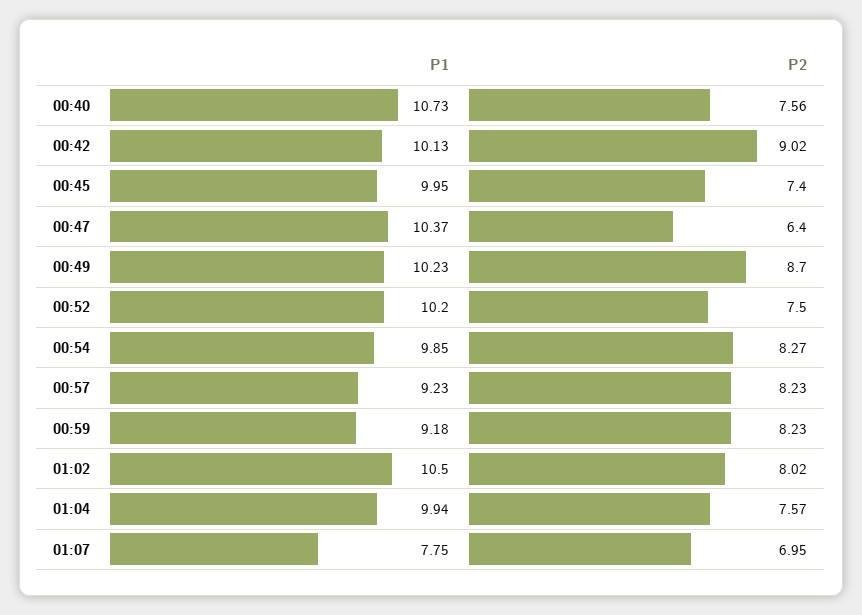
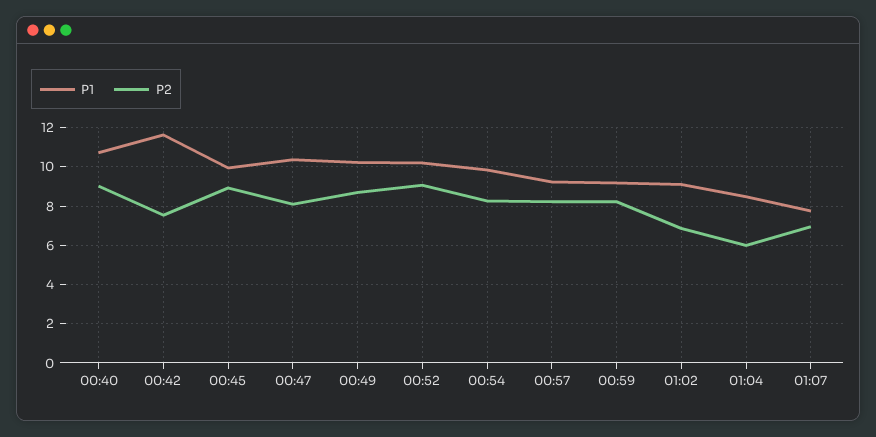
P2, 00:40: 7.56 -> 9
P1, 00:42: 10.13 -> 11.5
P2, 00:42: 9.02 -> 7.5
P2, 00:45: 7.4 -> 9
P2, 00:47: 6.4 -> 8
P2, 00:52: 7.5 -> 9
P1, 01:02: 10.5 -> 9
P2, 01:02: 8.02 -> 7
P1, 01:04: 9.94 -> 8.5
P2, 01:04: 7.57 -> 6

